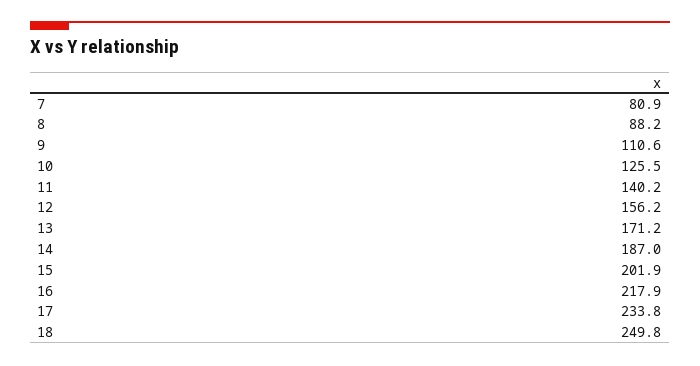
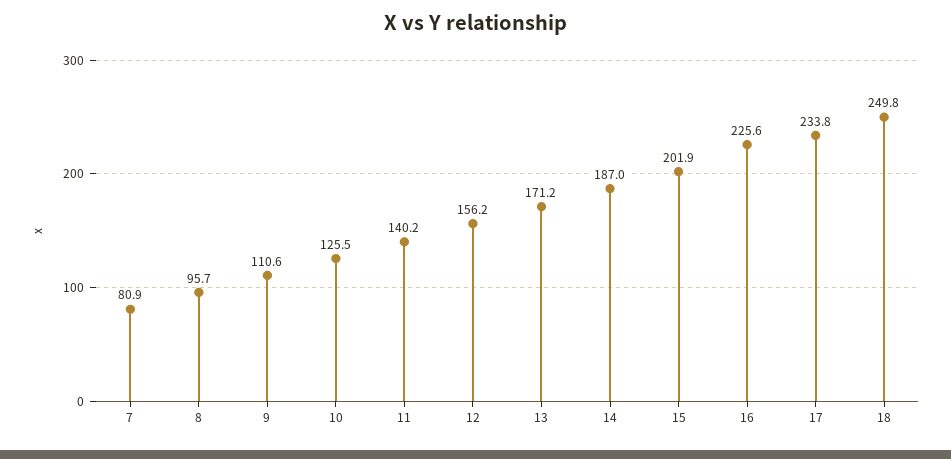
8: 88.2 -> 95.7
16: 217.9 -> 225.6

